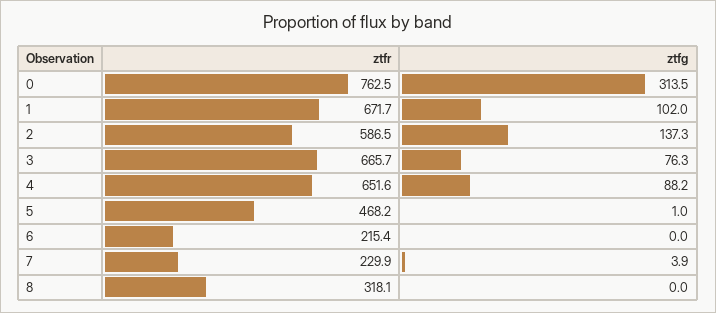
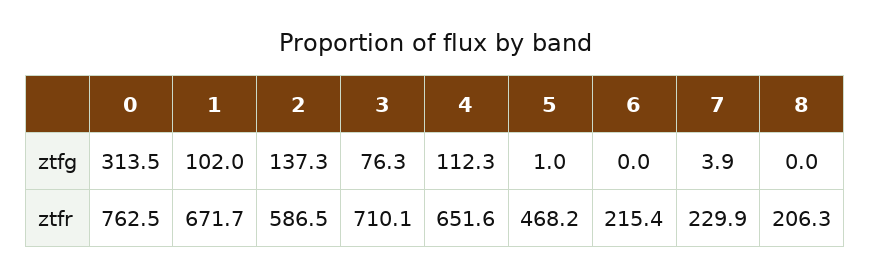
ztfr, 3: 665.7 -> 710.1
ztfg, 4: 88.2 -> 112.3
ztfr, 8: 318.1 -> 206.3

